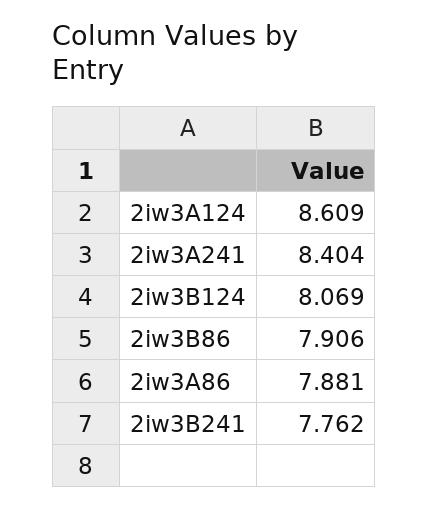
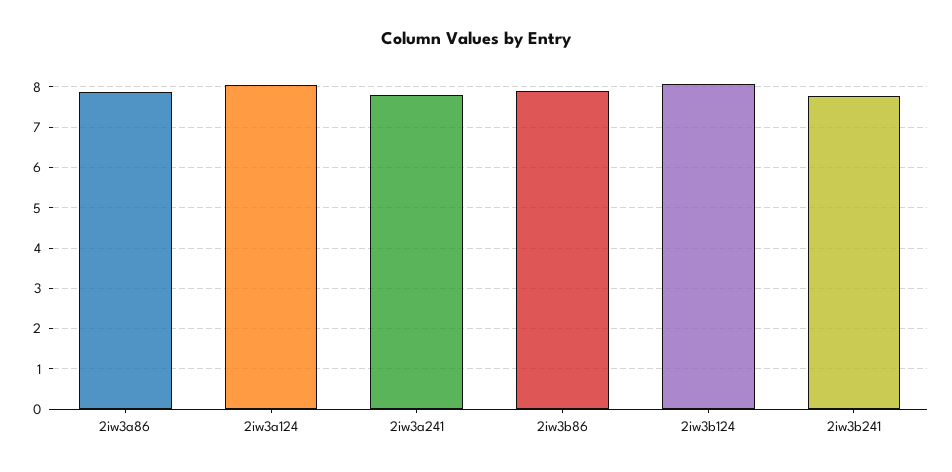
2iw3A124: 8.609 -> 8
2iw3A241: 8.404 -> 7.8

